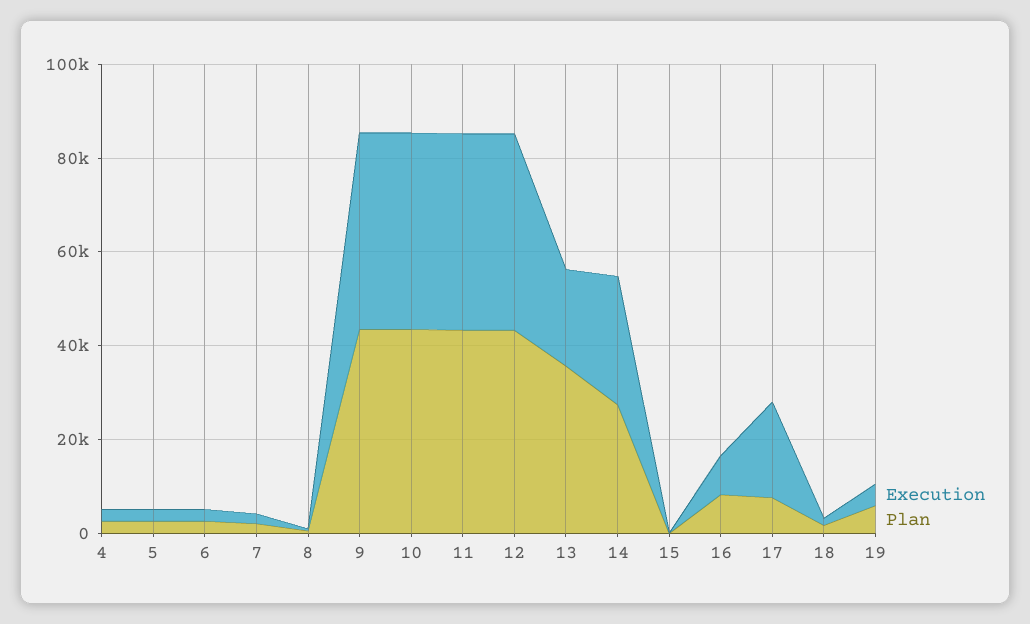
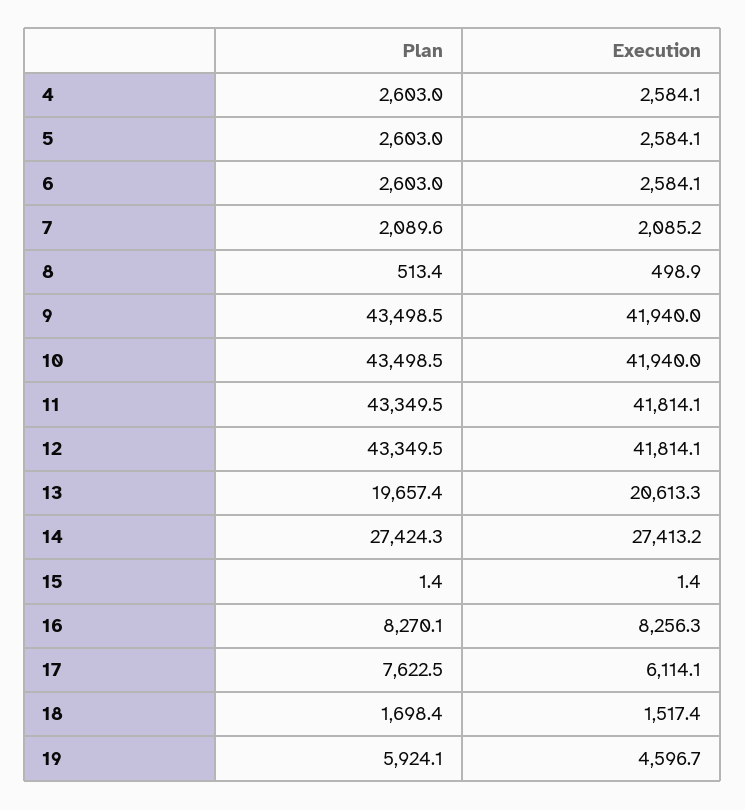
Plan, 13: 35000 -> 19657.4
Execution, 17: 20000 -> 6114.1

